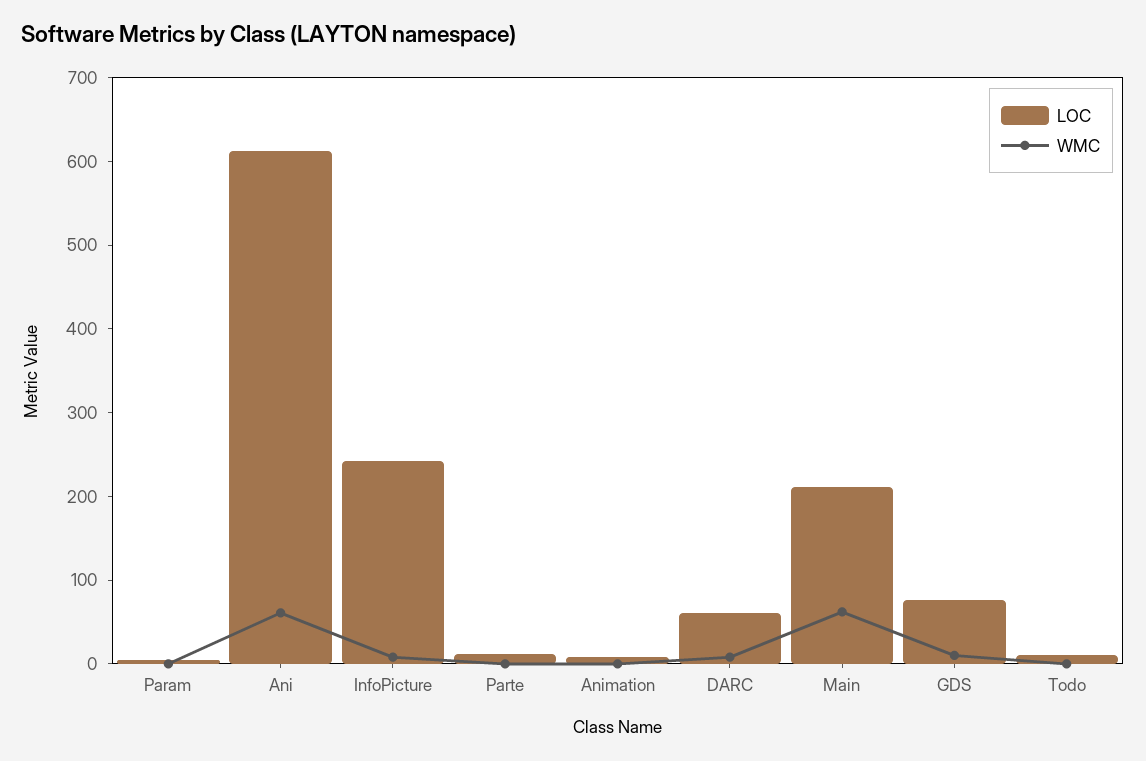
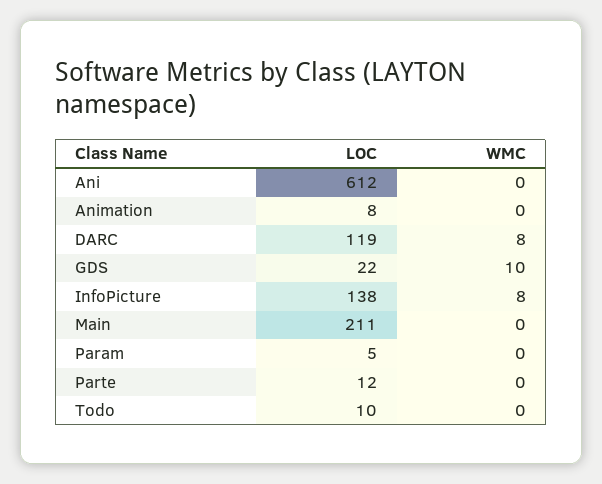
WMC, Ani: 60 -> 0
LOC, InfoPicture: 240 -> 138
LOC, DARC: 60 -> 119
WMC, Main: 60 -> 0
LOC, GDS: 80 -> 22

